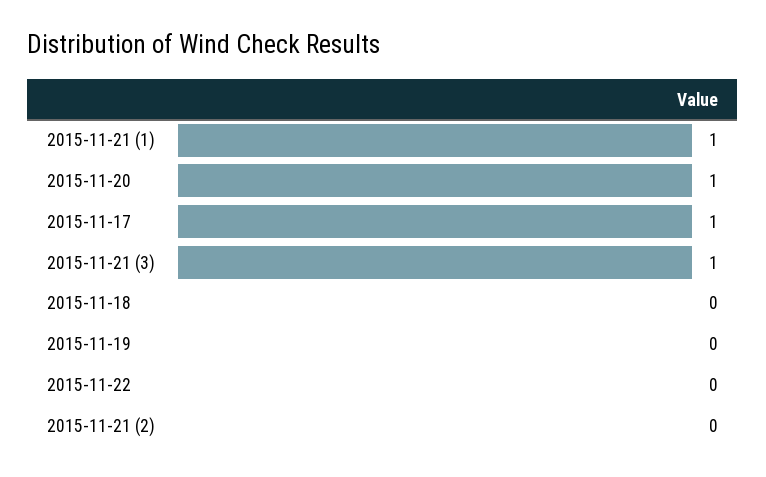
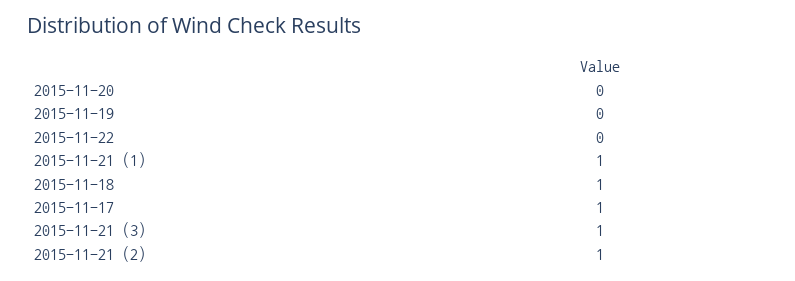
2015-11-20: 1 -> 0
2015-11-18: 0 -> 1
2015-11-21 (2): 0 -> 1

